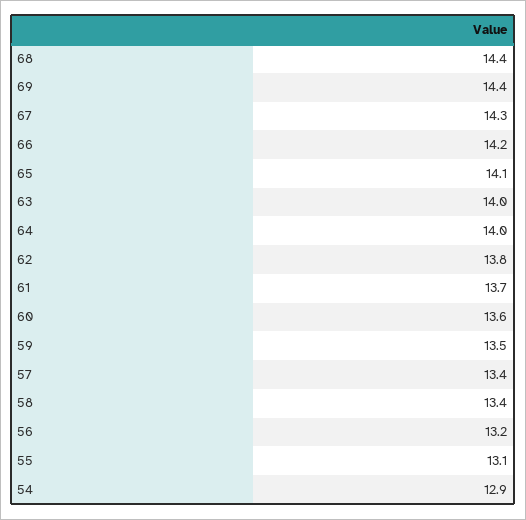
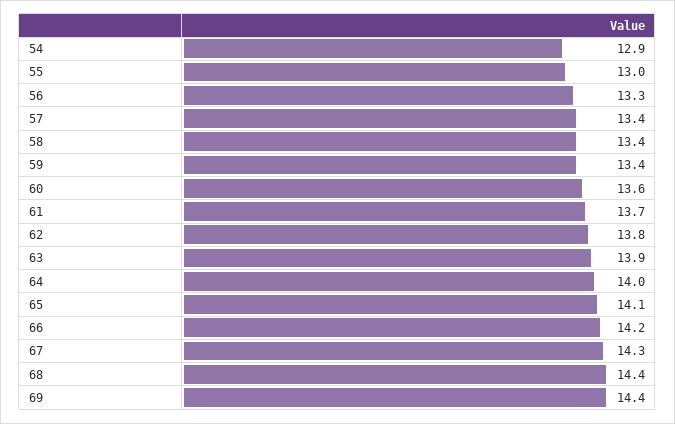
63: 14 -> 13.9
59: 13.5 -> 13.4
56: 13.2 -> 13.3
55: 13.1 -> 13

